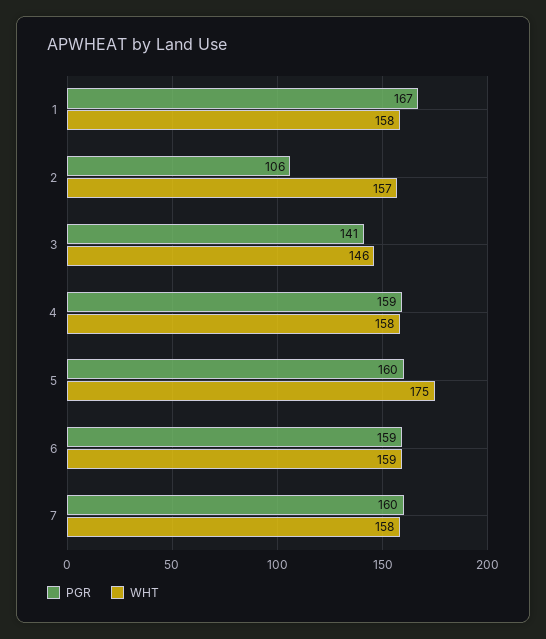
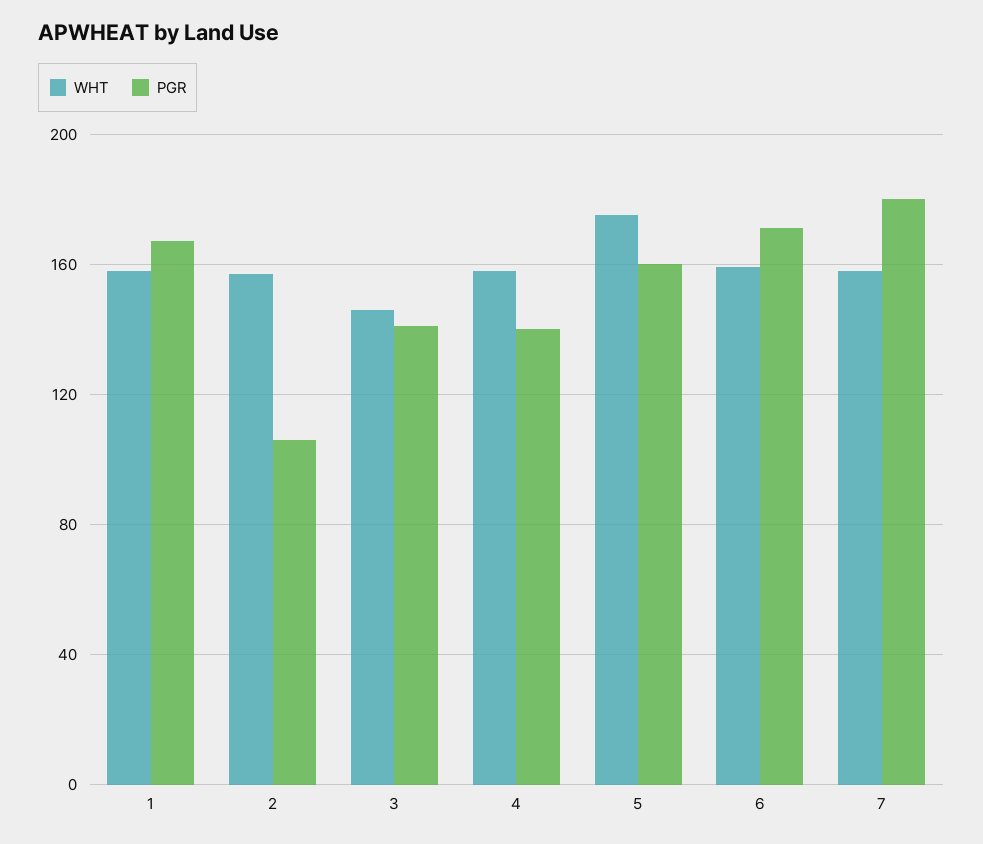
PGR, 4: 159 -> 140
PGR, 6: 159 -> 170
PGR, 7: 160 -> 180

